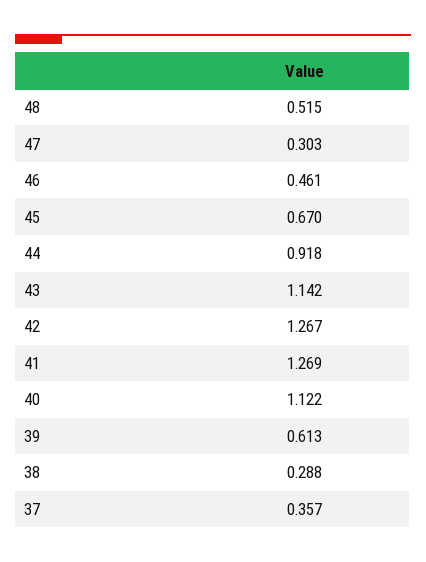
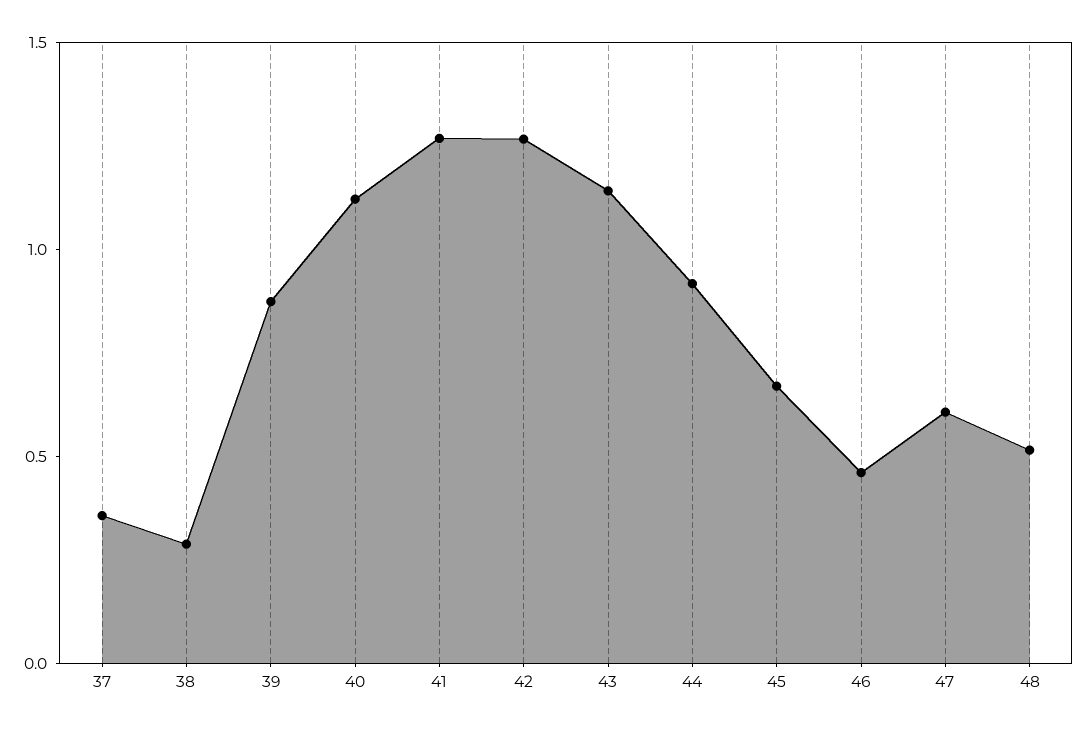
47: 0.303 -> 0.6
39: 0.613 -> 0.9

